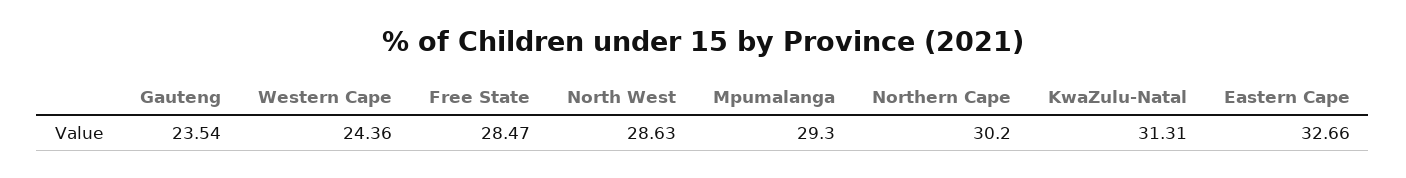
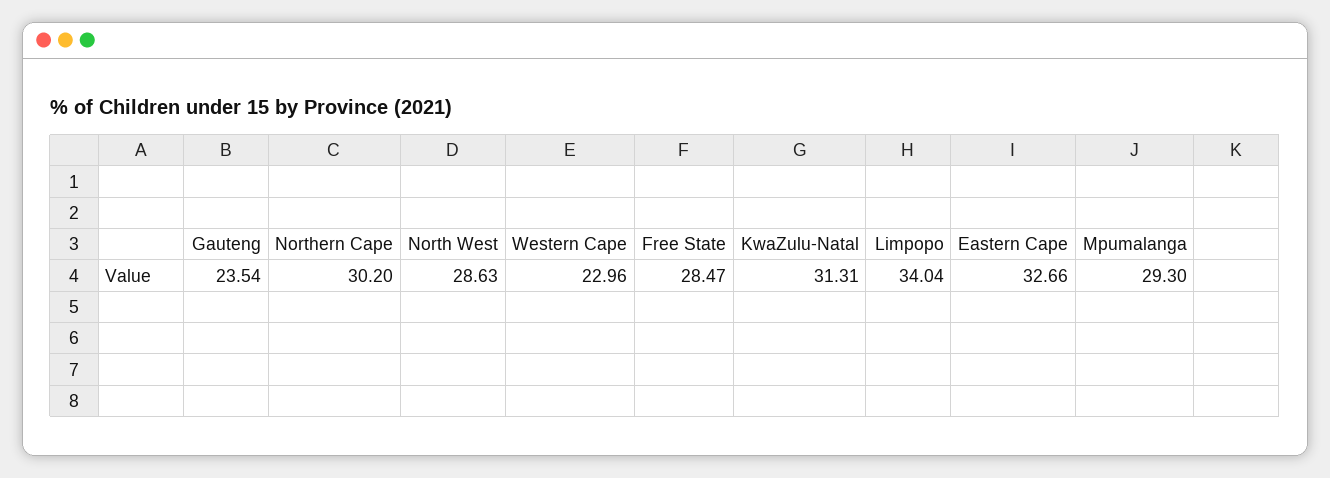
Western Cape: 24.36 -> 22.96
Limpopo: none -> 34.04

